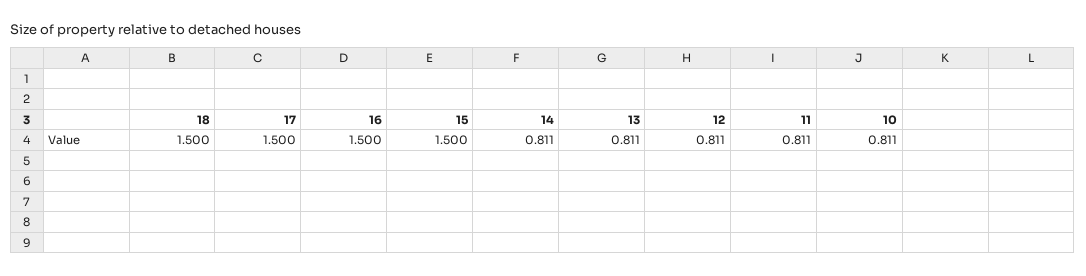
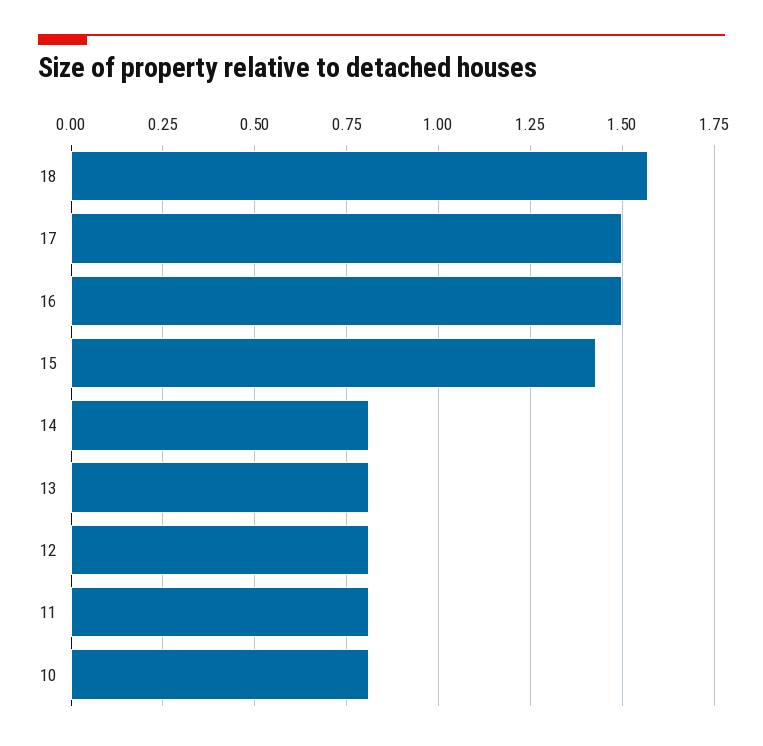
18: 1.5 -> 1.575
15: 1.5 -> 1.425

